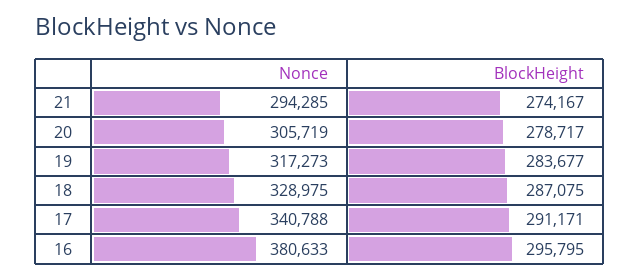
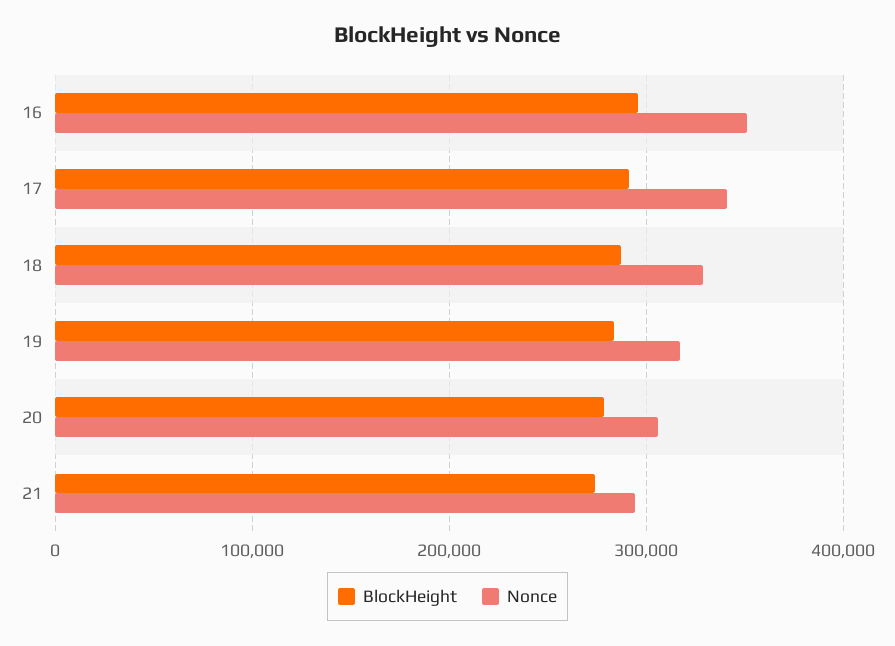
Nonce, 16: 380633 -> 350000

